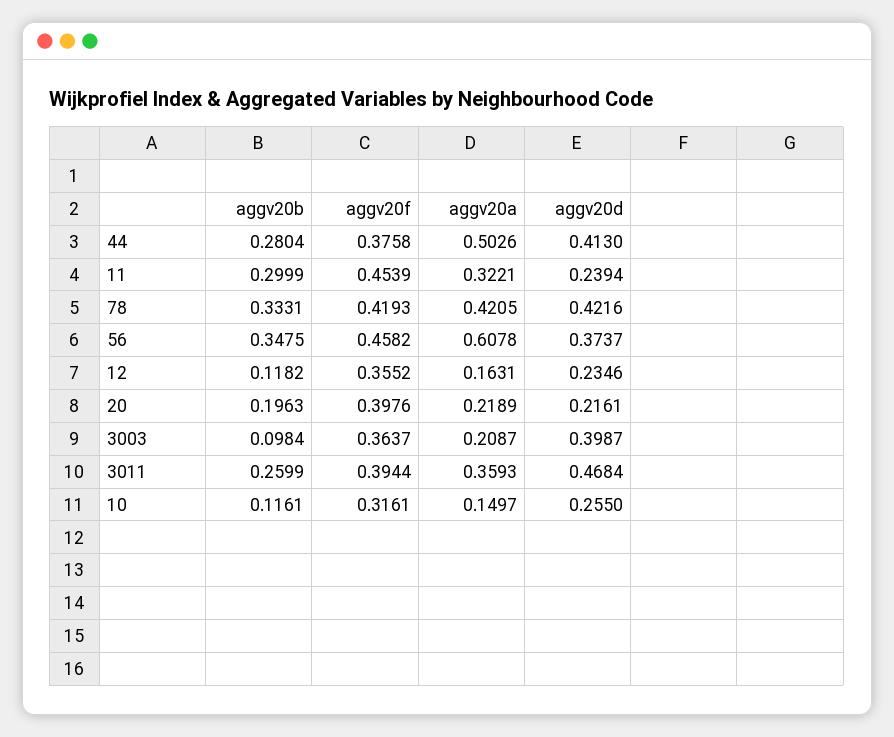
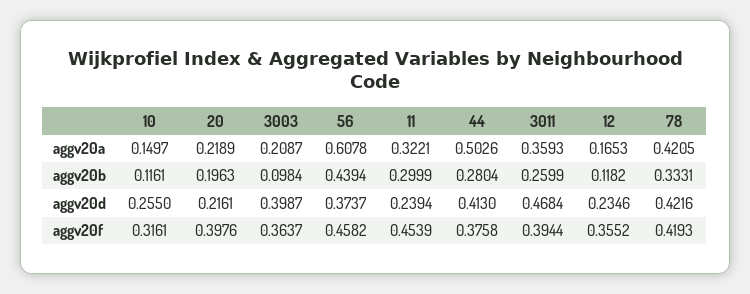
aggv20b, 56: 0.3475 -> 0.4394
aggv20a, 12: 0.1631 -> 0.1653

